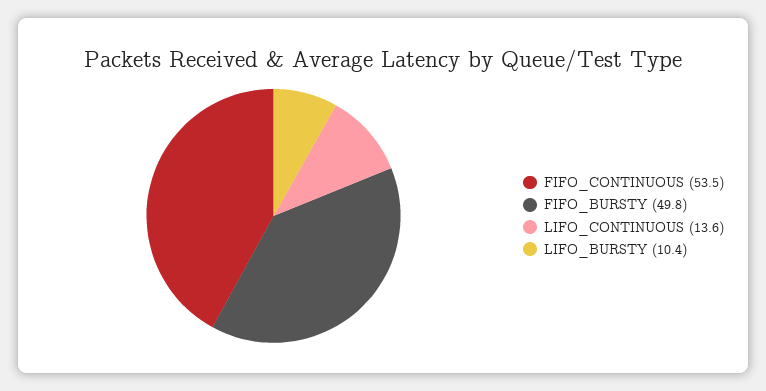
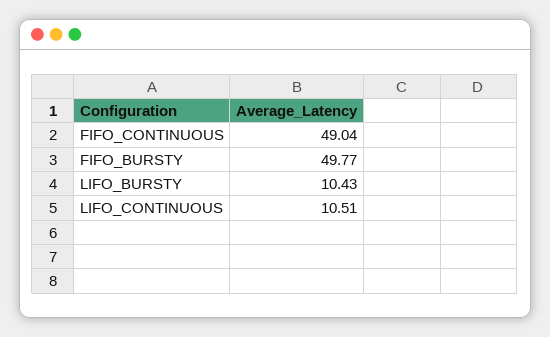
FIFO_CONTINUOUS: 53.5 -> 49.04
LIFO_CONTINUOUS: 13.6 -> 10.51

